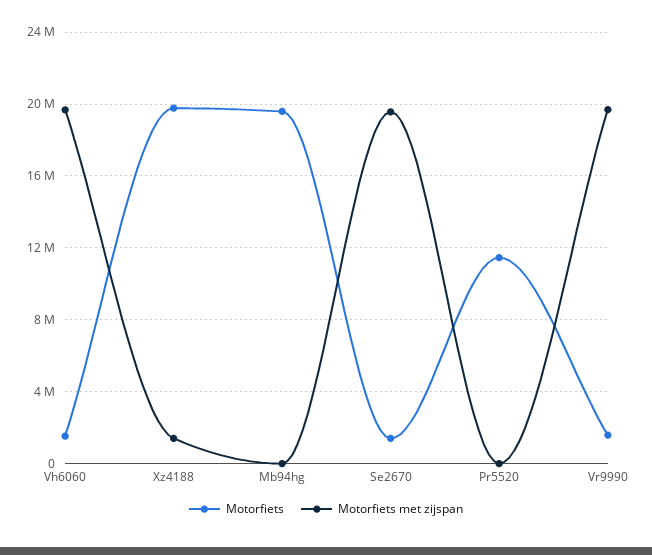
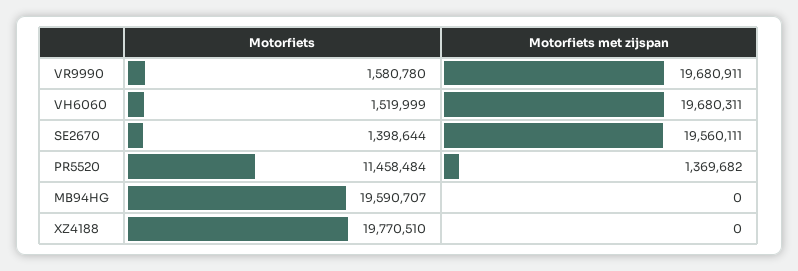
Motorfiets met zijspan, Xz4188: 1500000 -> 0
Motorfiets met zijspan, Pr5520: 0 -> 1369682

